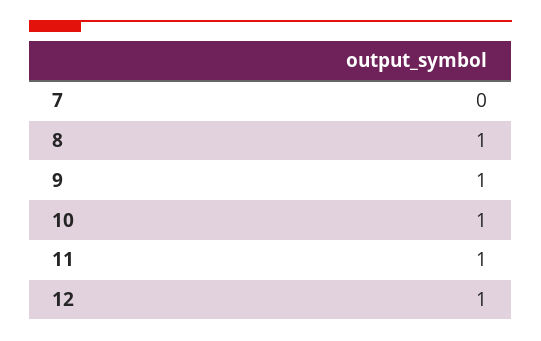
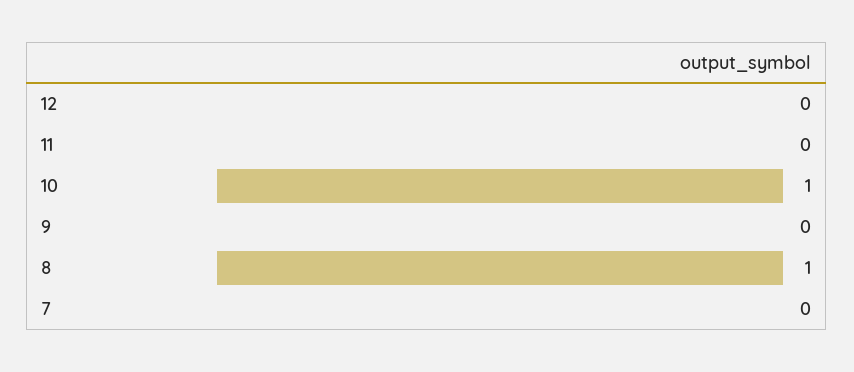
9: 1 -> 0
11: 1 -> 0
12: 1 -> 0

